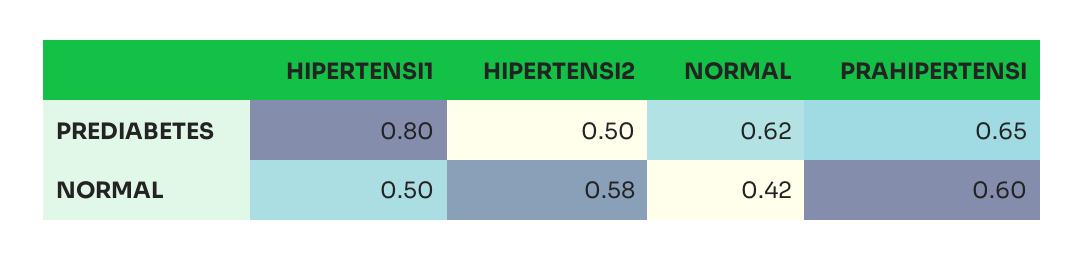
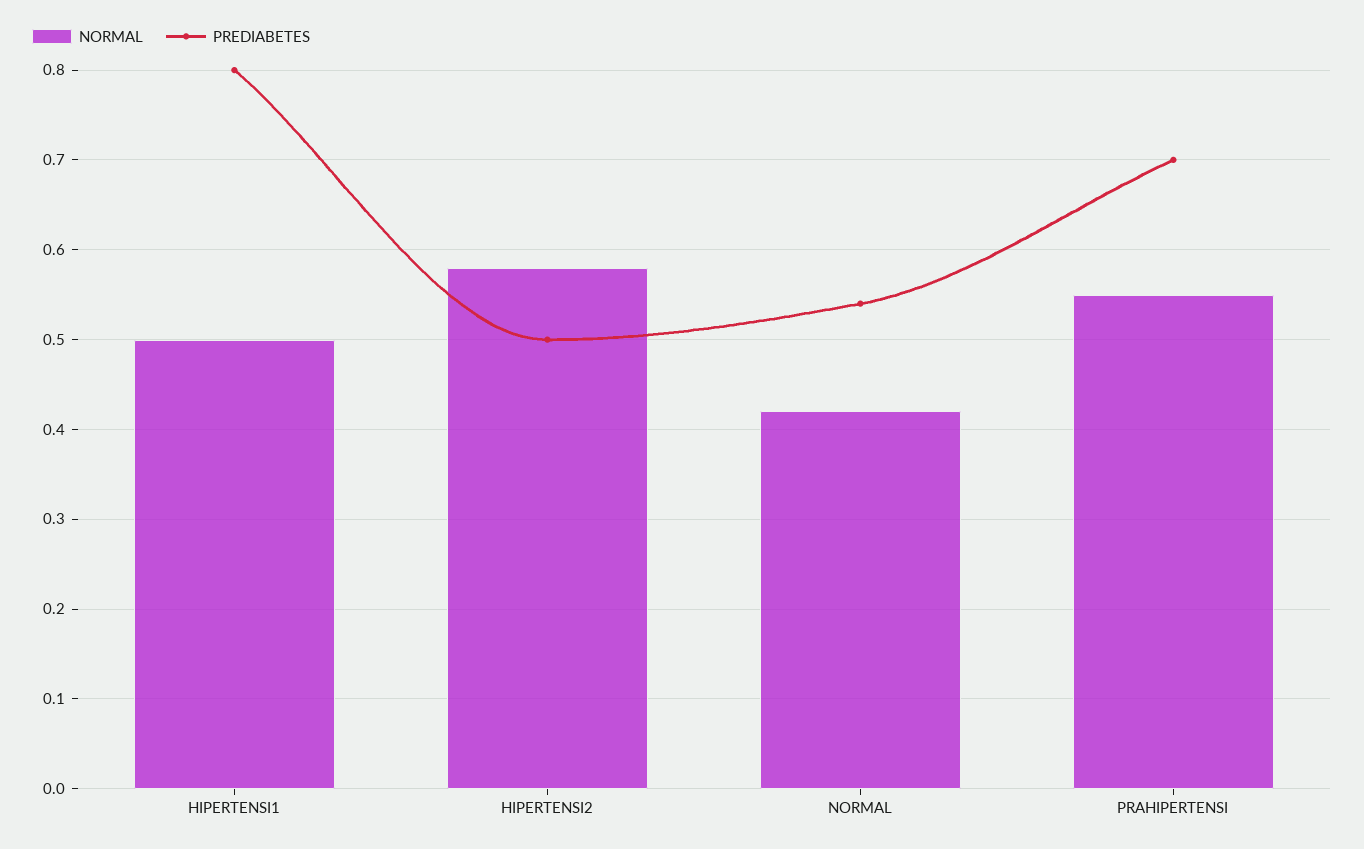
PREDIABETES, NORMAL: 0.62 -> 0.54
PREDIABETES, PRAHIPERTENSI: 0.65 -> 0.7
NORMAL, PRAHIPERTENSI: 0.6 -> 0.55

